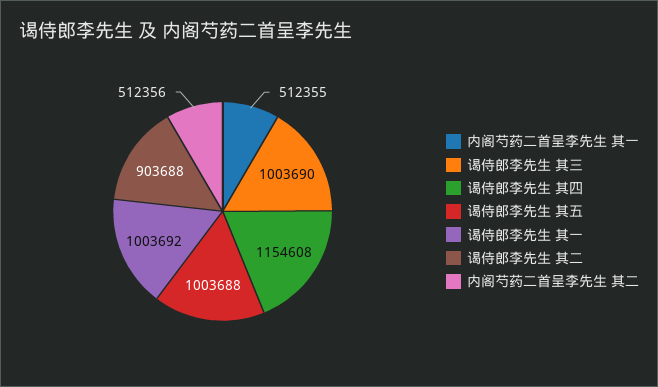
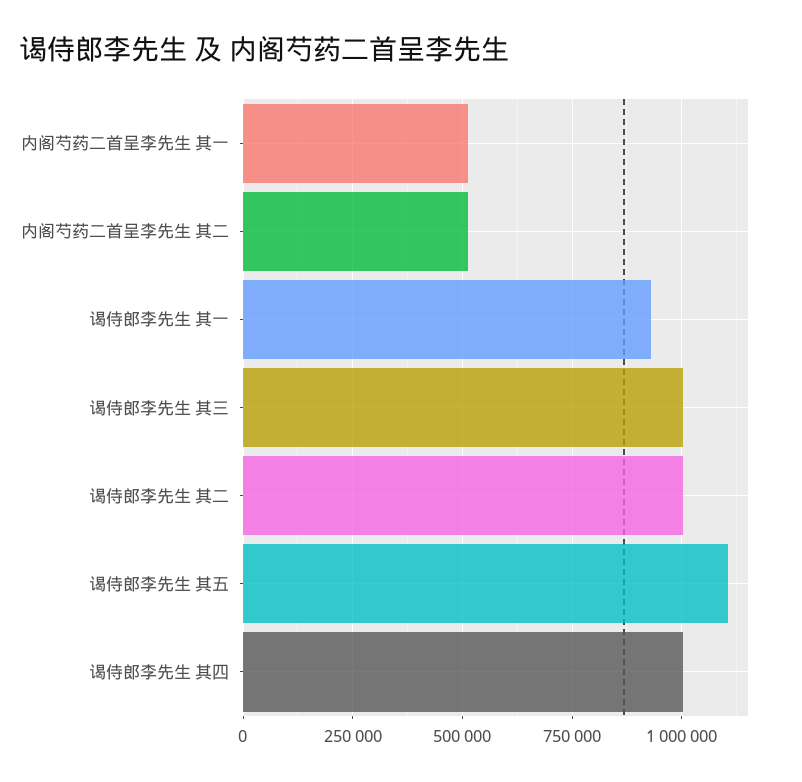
谒侍郎李先生 其四: 1154608 -> 1000000
谒侍郎李先生 其五: 1003688 -> 1100000
谒侍郎李先生 其一: 1003692 -> 925000
谒侍郎李先生 其二: 903688 -> 1000000

